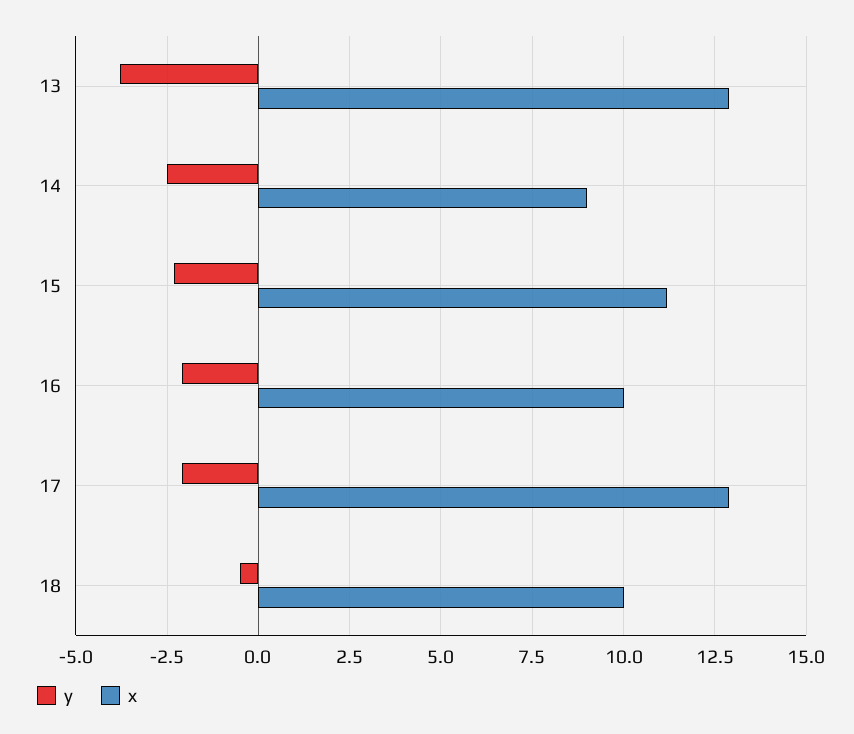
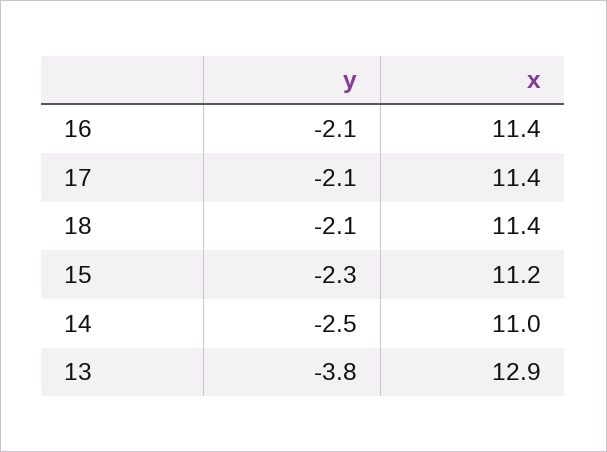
x, 14: 9 -> 11
x, 16: 10 -> 11.4
x, 17: 13 -> 11.4
y, 18: -0.5 -> -2.1
x, 18: 10 -> 11.4

